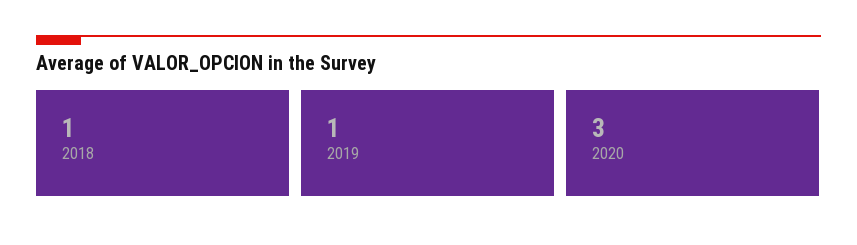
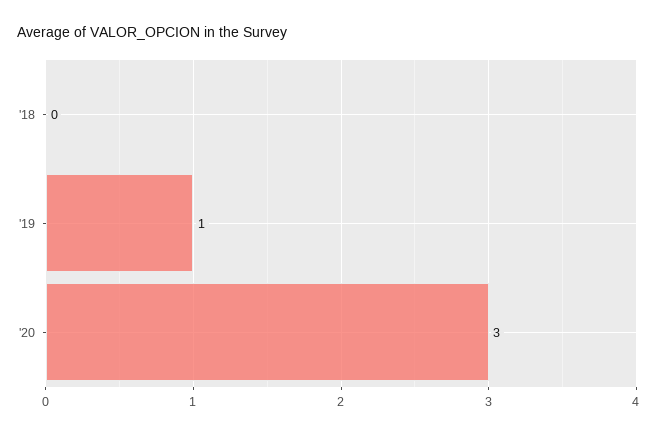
2018: 1 -> 0

